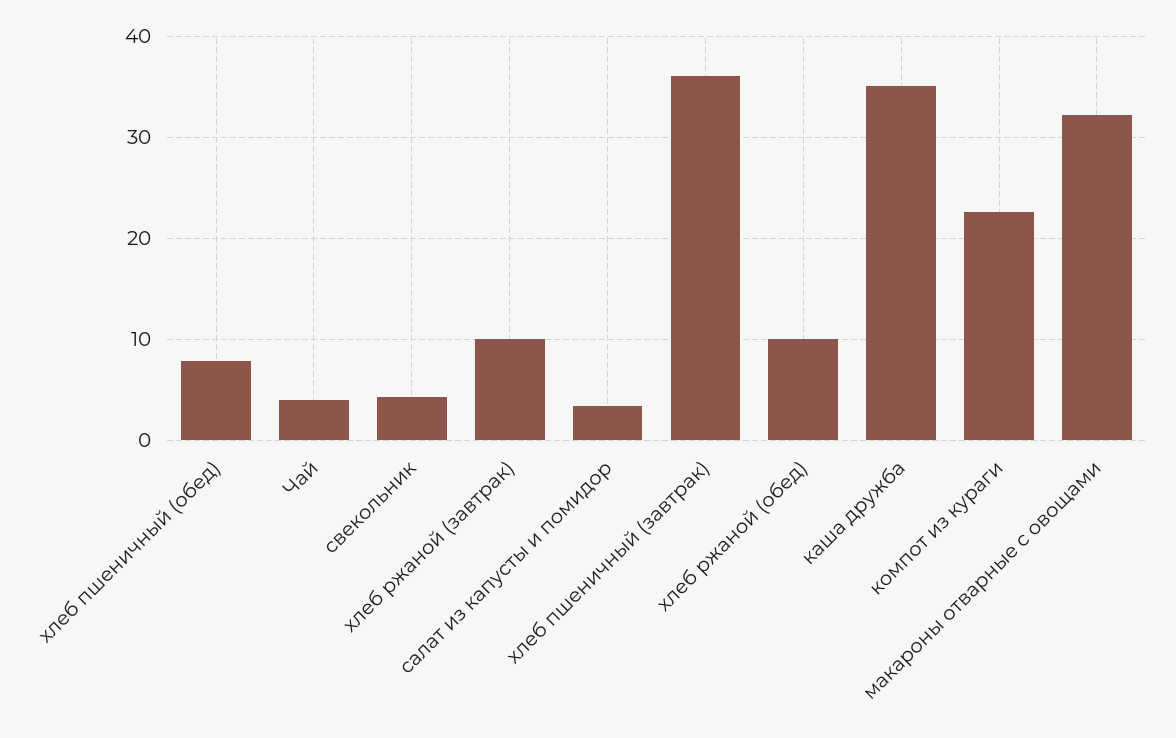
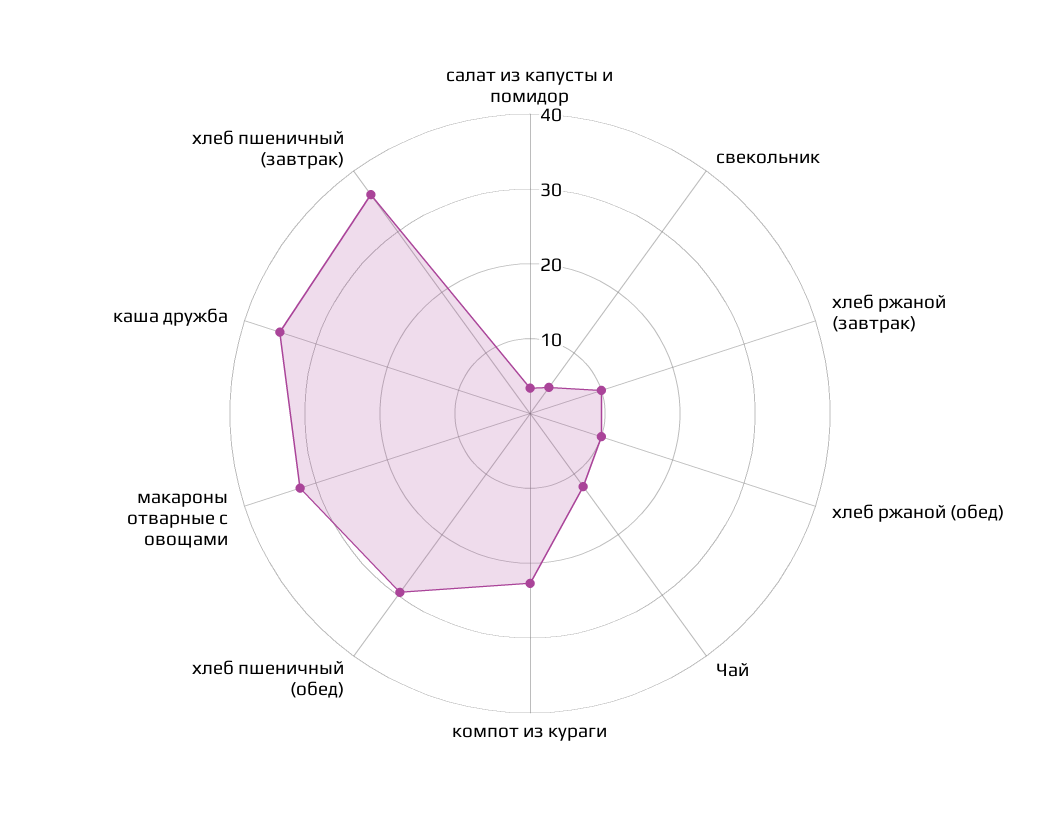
хлеб пшеничный (обед): 8 -> 30
Чай: 4 -> 12

